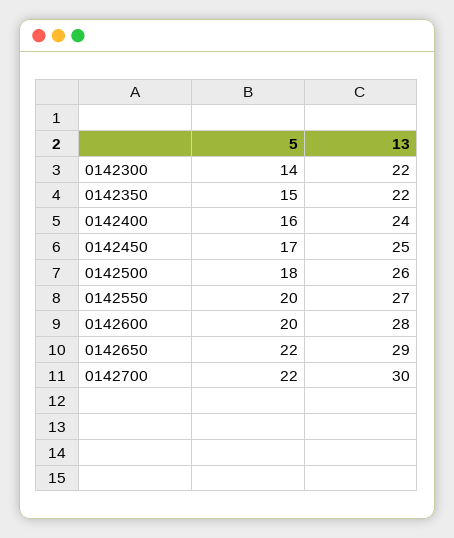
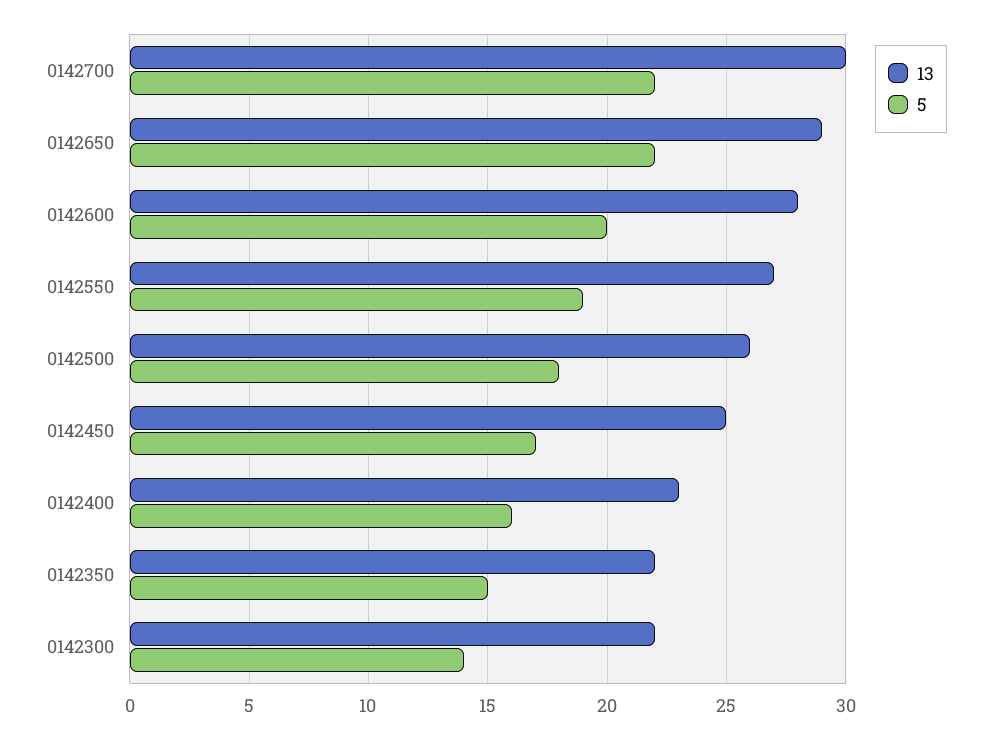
13, 0142400: 24 -> 23
5, 0142550: 20 -> 19

